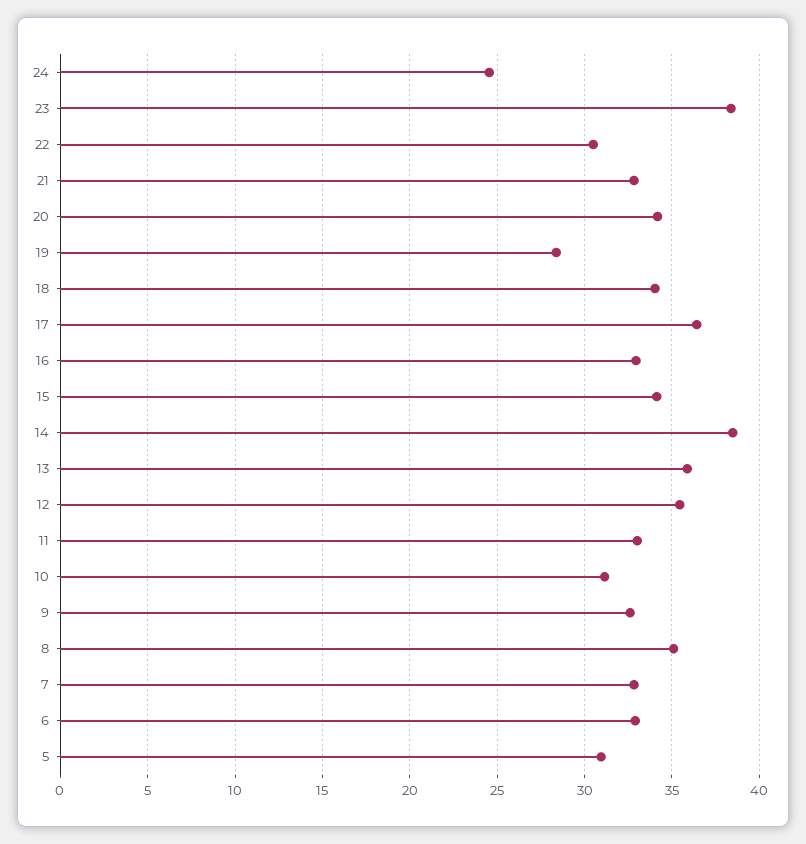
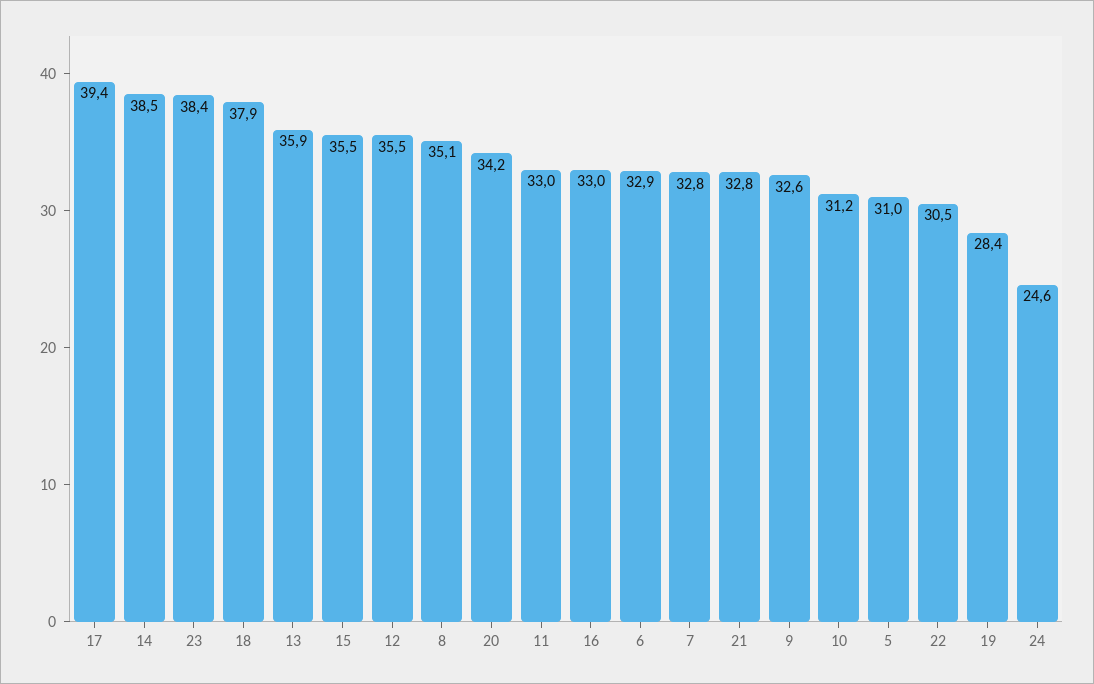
18: 34 -> 37.9
17: 36.5 -> 39.4
15: 34 -> 35.5

